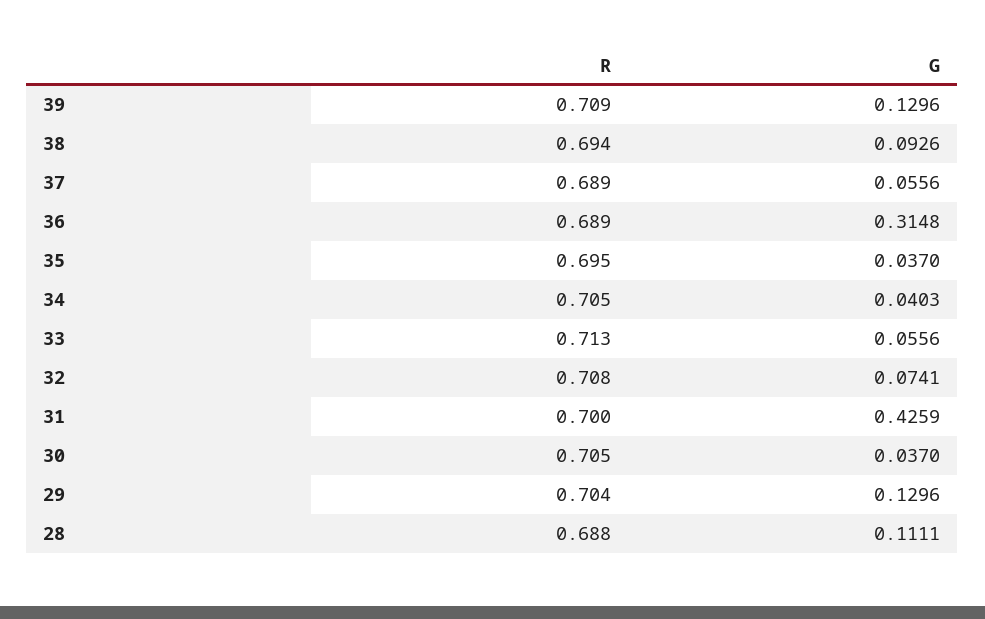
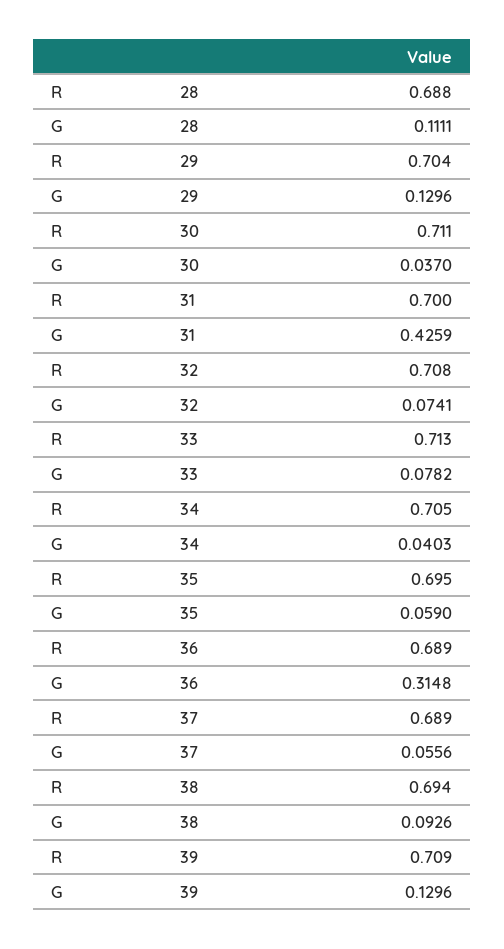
G, 35: 0.037 -> 0.059
G, 33: 0.0556 -> 0.0782
R, 30: 0.705 -> 0.711

